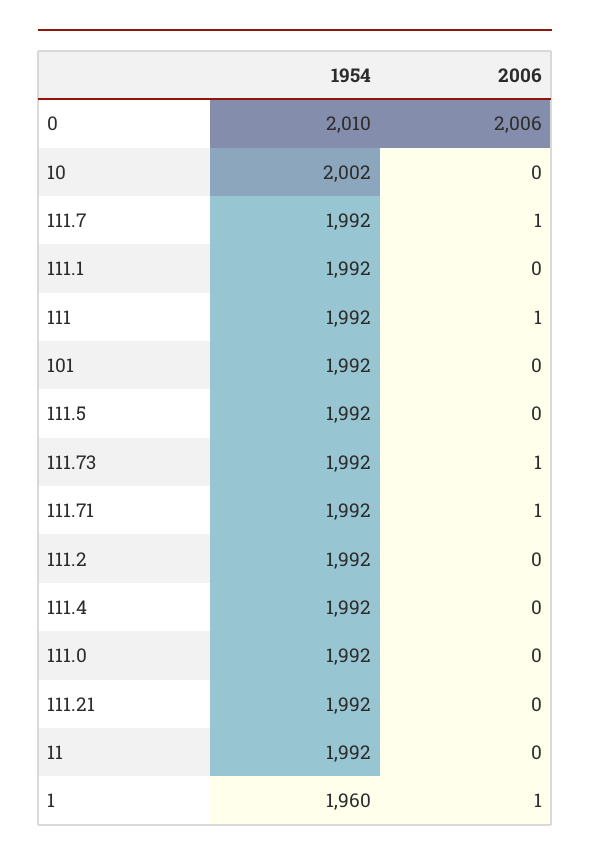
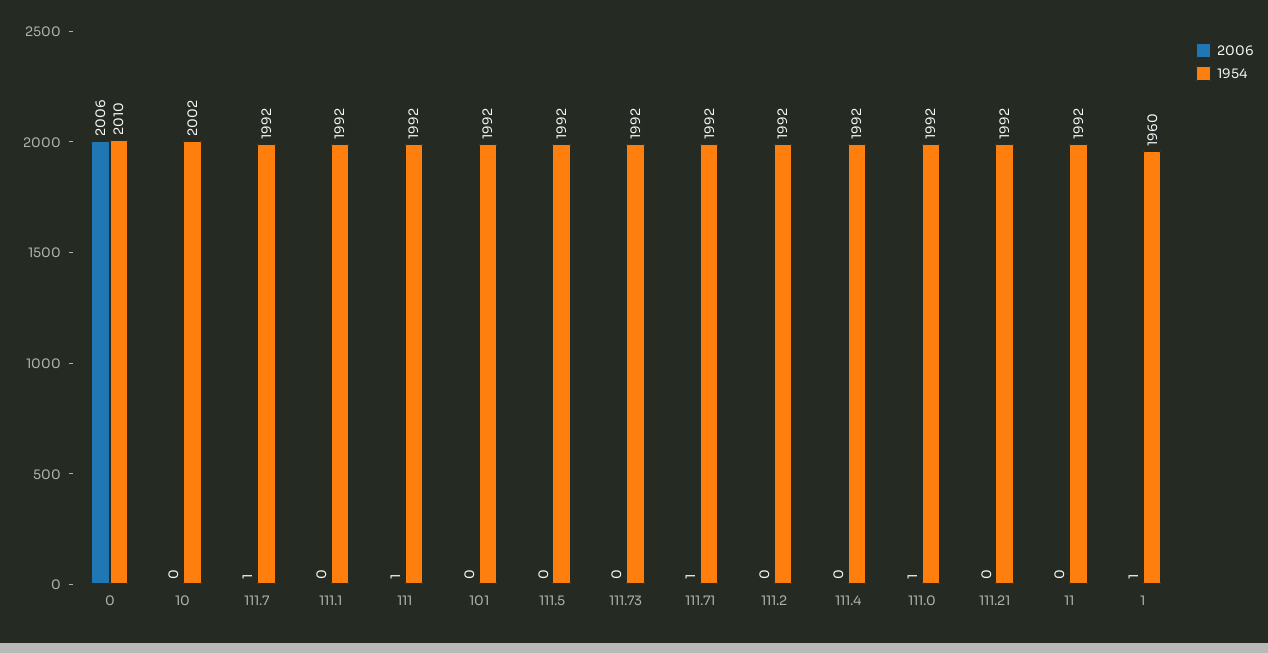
2006, 111.73: 1 -> 0
2006, 111.0: 0 -> 1

